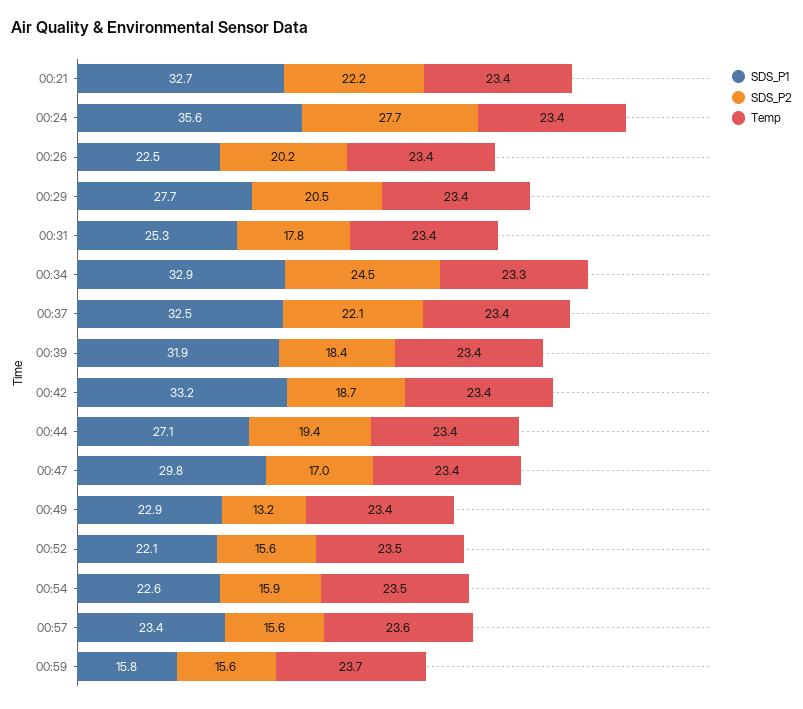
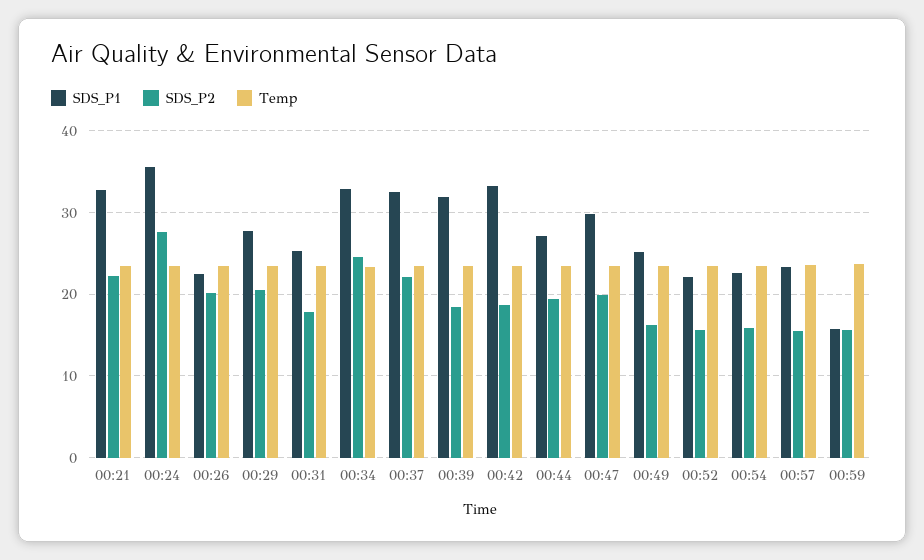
SDS_P2, 00:47: 17 -> 20
SDS_P1, 00:49: 22.9 -> 25
SDS_P2, 00:49: 13.2 -> 16

